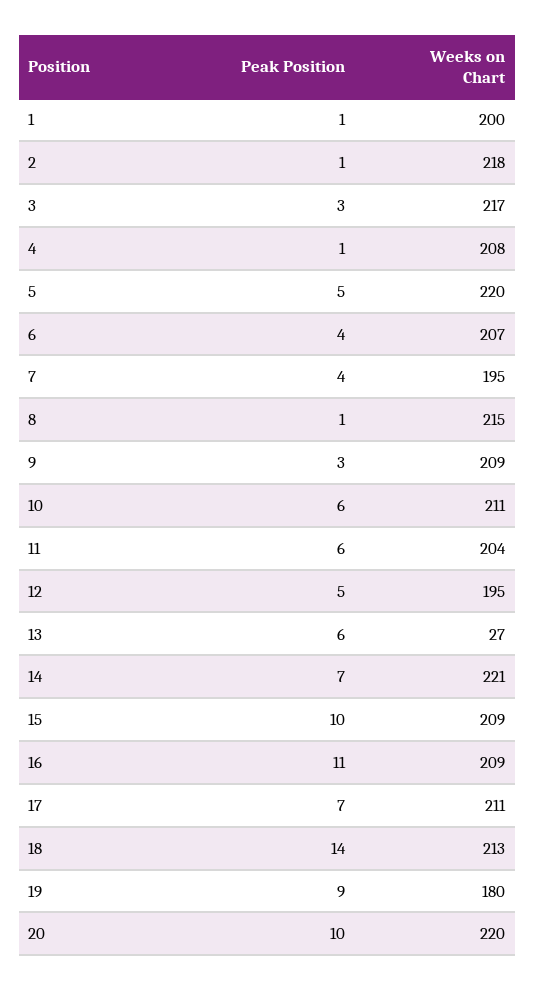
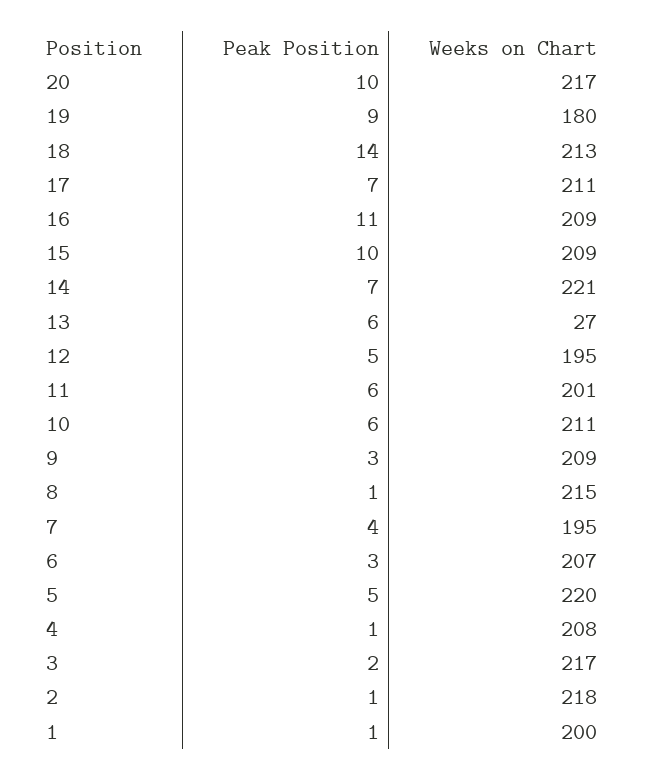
Peak Position, 3: 3 -> 2
Peak Position, 6: 4 -> 3
Weeks on Chart, 11: 204 -> 201
Weeks on Chart, 20: 220 -> 217

